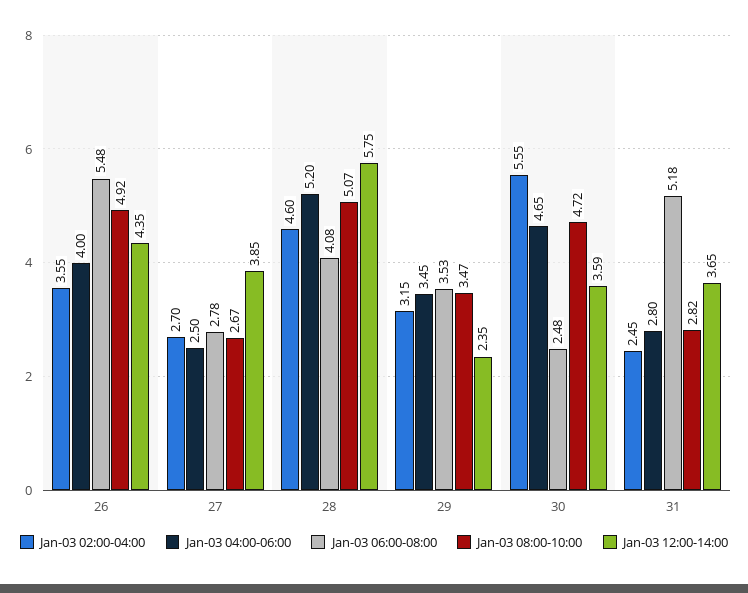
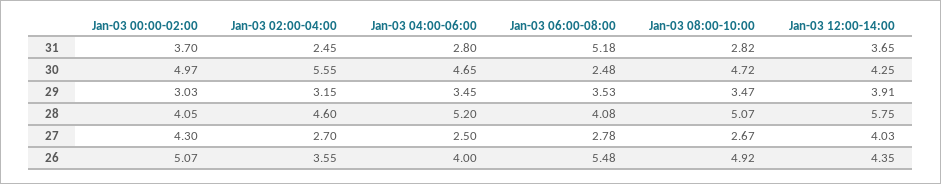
Jan-03 12:00-14:00, 27: 3.85 -> 4.03
Jan-03 12:00-14:00, 29: 2.35 -> 3.91
Jan-03 12:00-14:00, 30: 3.59 -> 4.25
Jan-03 00:00-02:00, 31: none -> 3.7
Jan-03 00:00-02:00, 30: none -> 4.97
Jan-03 00:00-02:00, 29: none -> 3.03
Jan-03 00:00-02:00, 28: none -> 4.05
Jan-03 00:00-02:00, 27: none -> 4.3
Jan-03 00:00-02:00, 26: none -> 5.07

